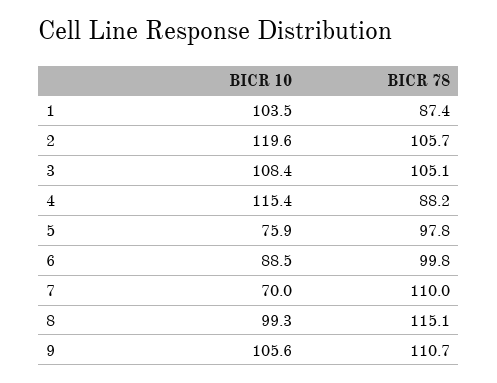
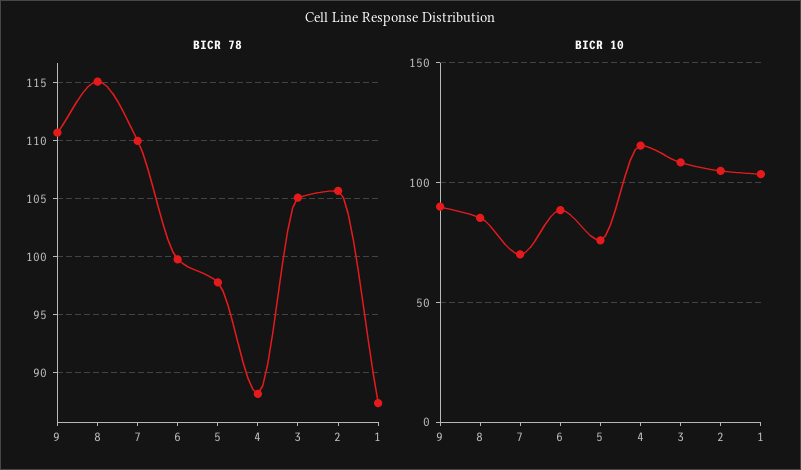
BICR 10, 2: 119.6 -> 105
BICR 10, 8: 99.3 -> 85
BICR 10, 9: 105.6 -> 90

